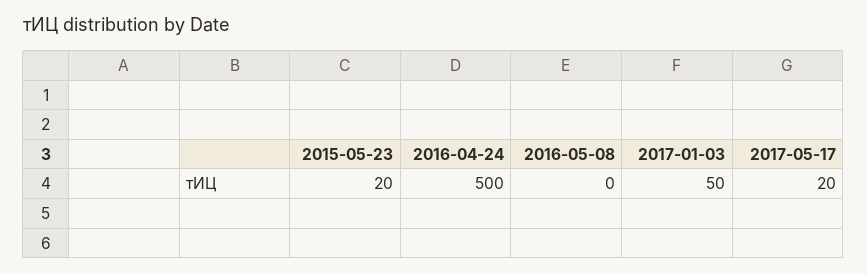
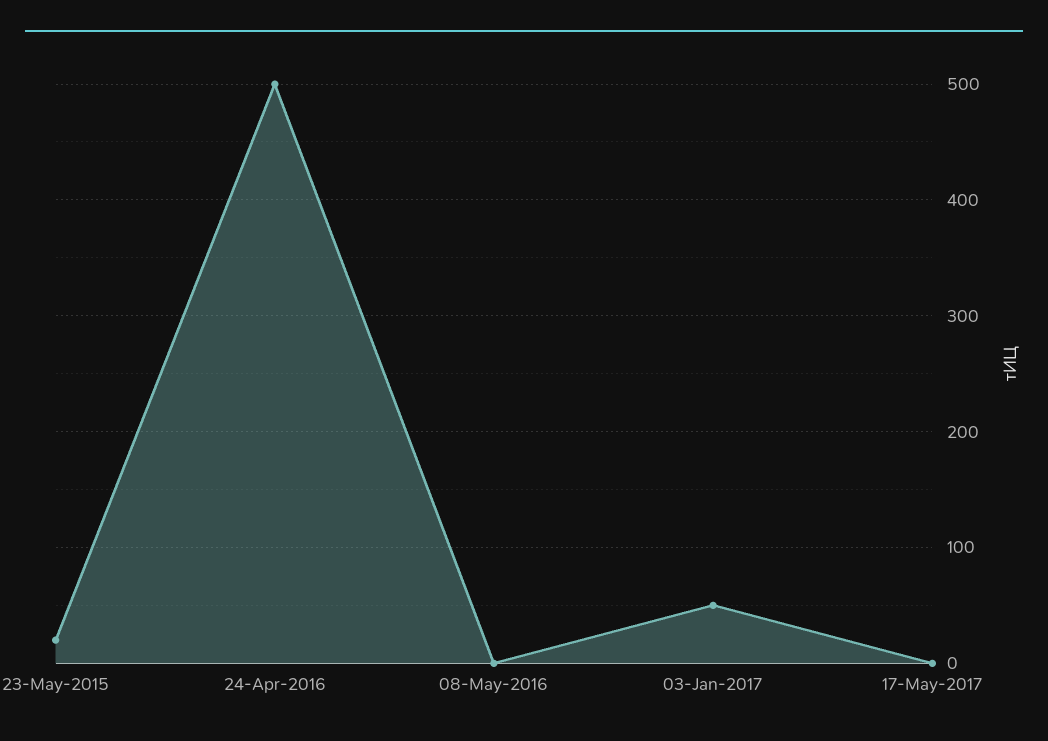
2017-05-17: 20 -> 0

